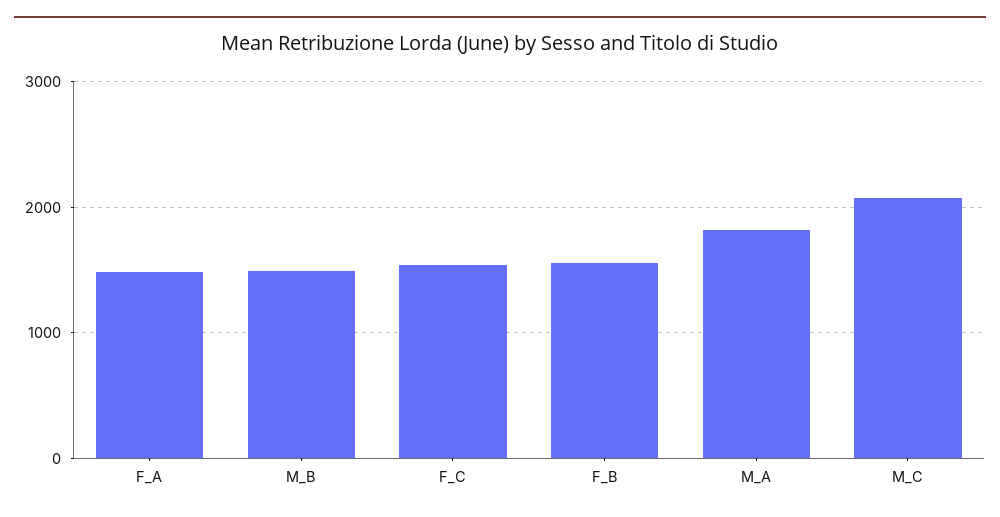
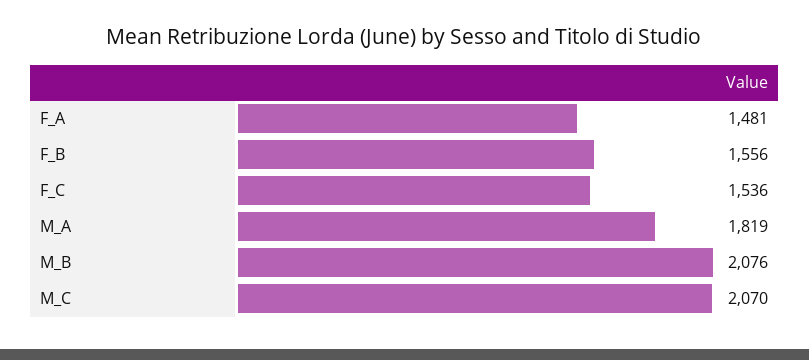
M_B: 1500 -> 2076

